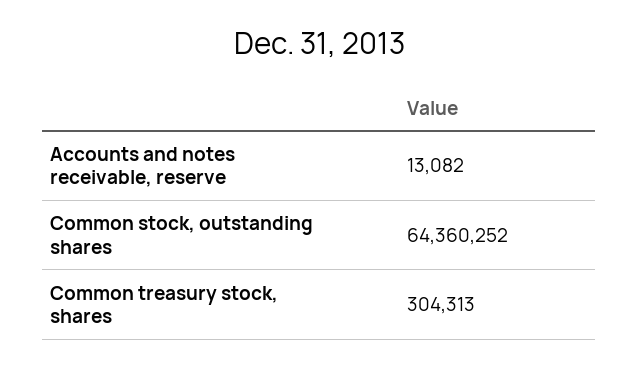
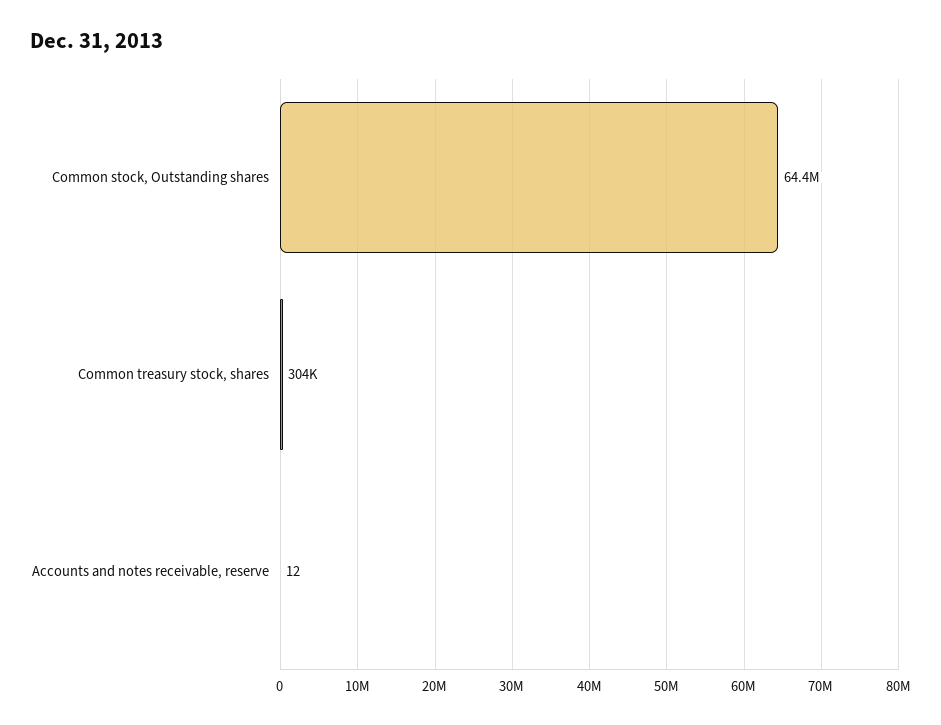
Accounts and notes receivable, reserve: 13082 -> 12

